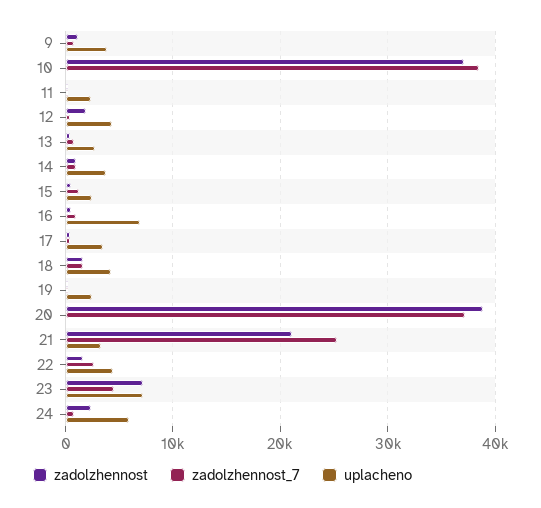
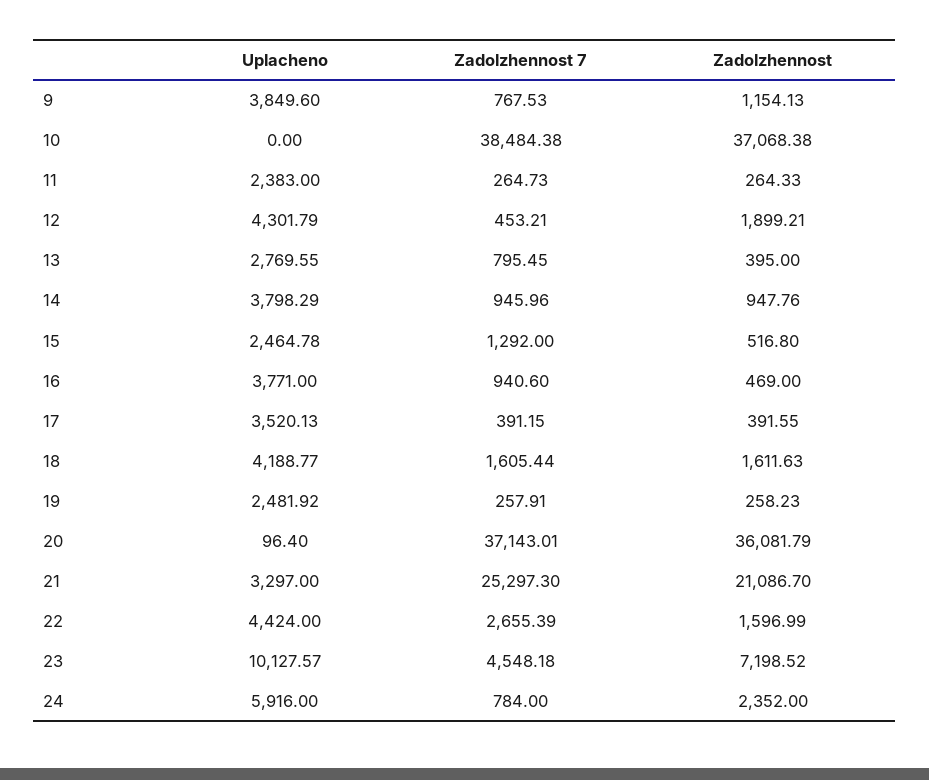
uplacheno, 16: 7000 -> 3771
zadolzhennost, 20: 39000 -> 36081.79
uplacheno, 23: 7000 -> 10127.57

